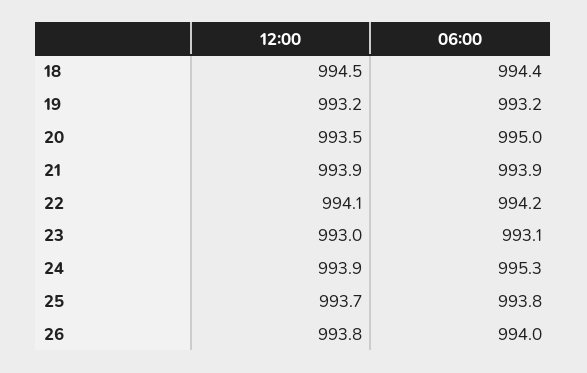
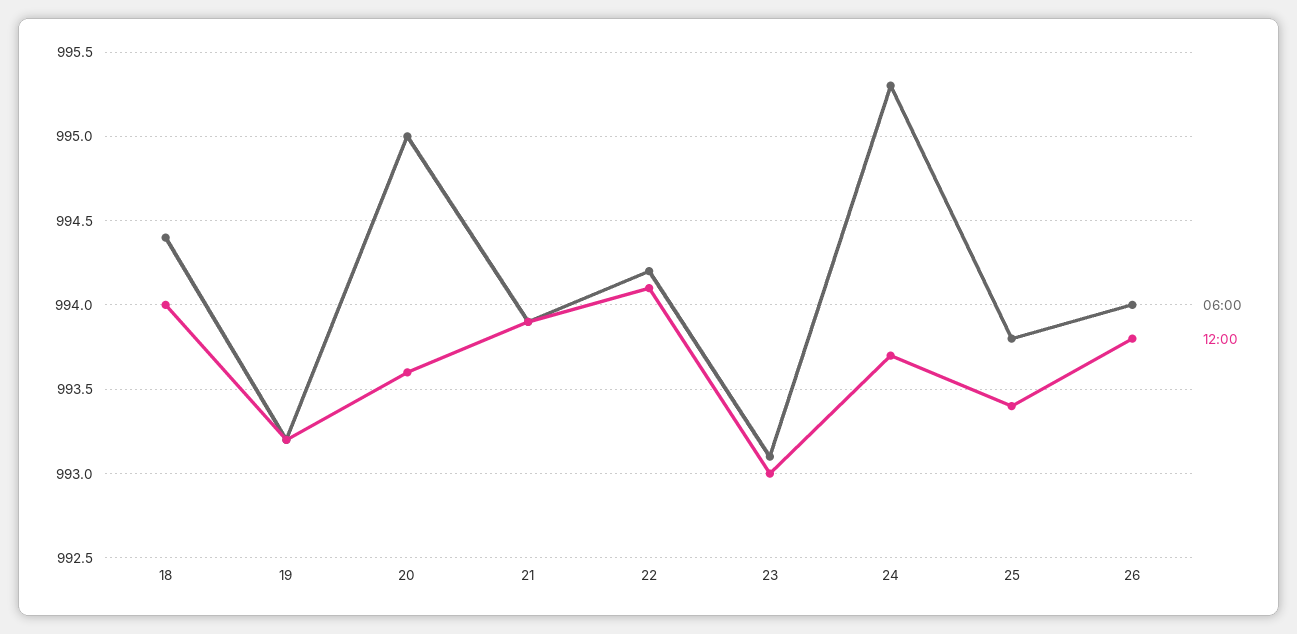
12:00, 18: 994.5 -> 994
12:00, 20: 993.5 -> 993.6
12:00, 24: 993.9 -> 993.7
12:00, 25: 993.7 -> 993.4

